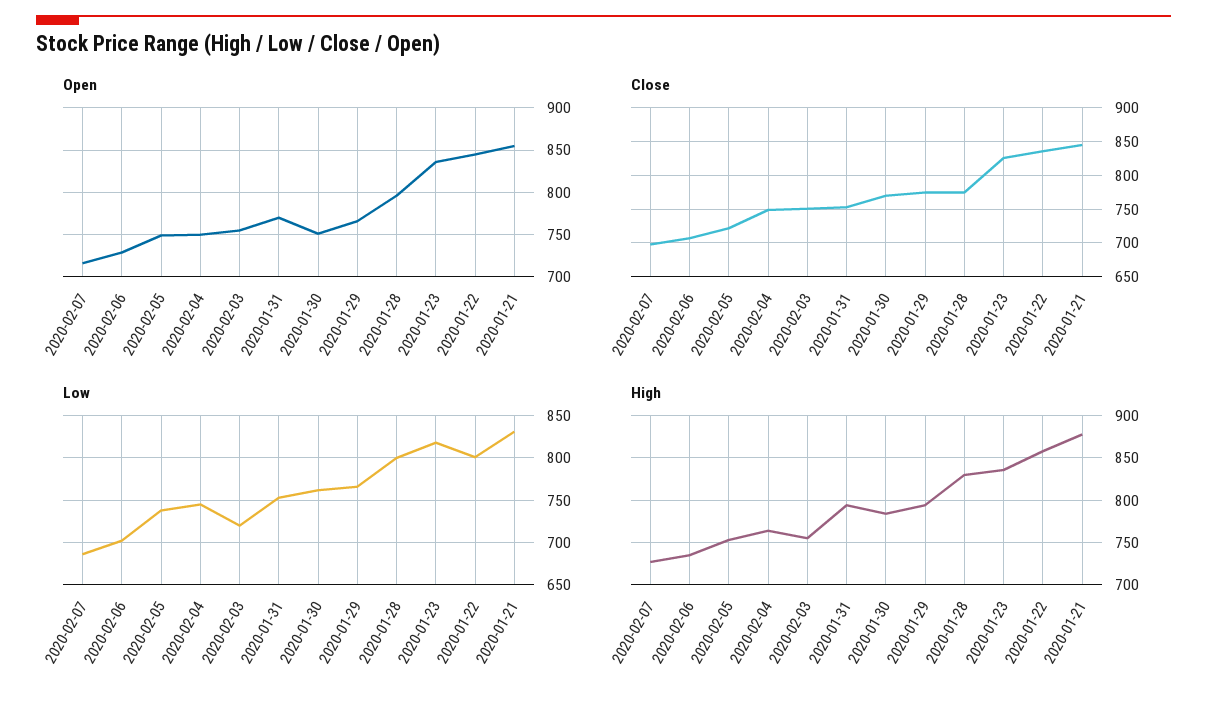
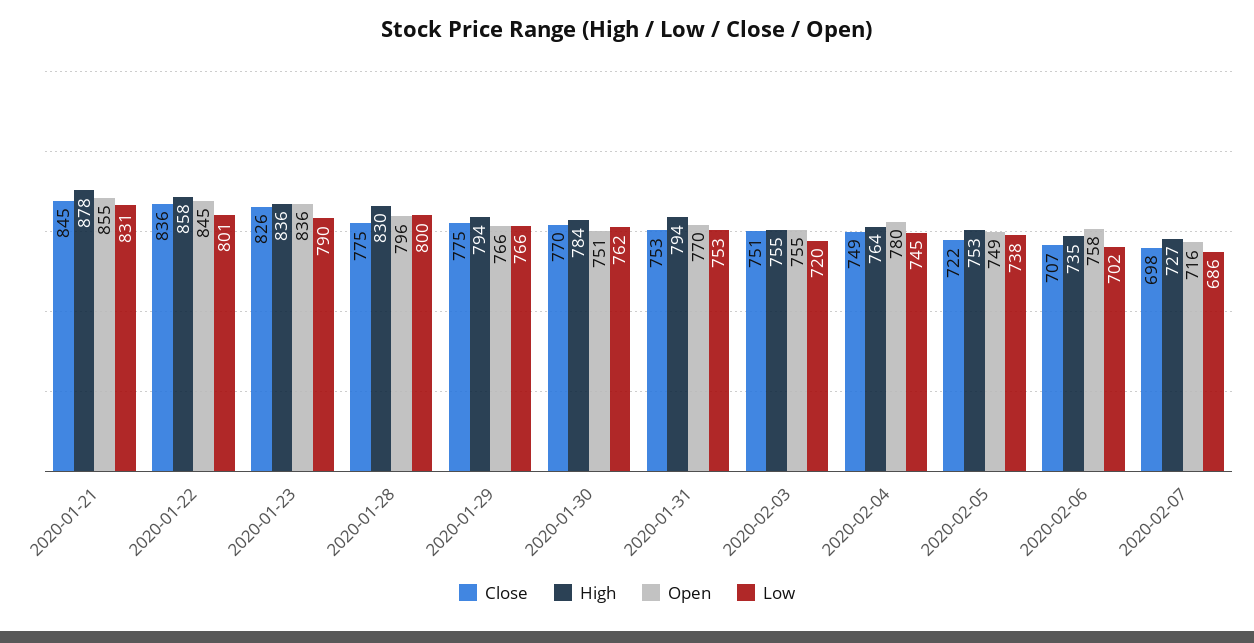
Open, 2020-02-06: 730 -> 758
Open, 2020-02-04: 750 -> 780
Low, 2020-01-23: 820 -> 790

